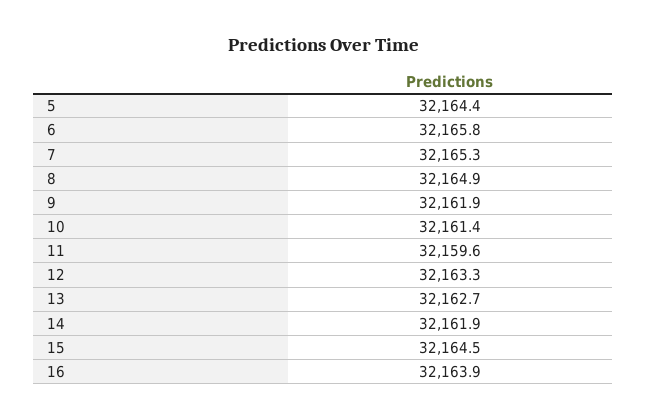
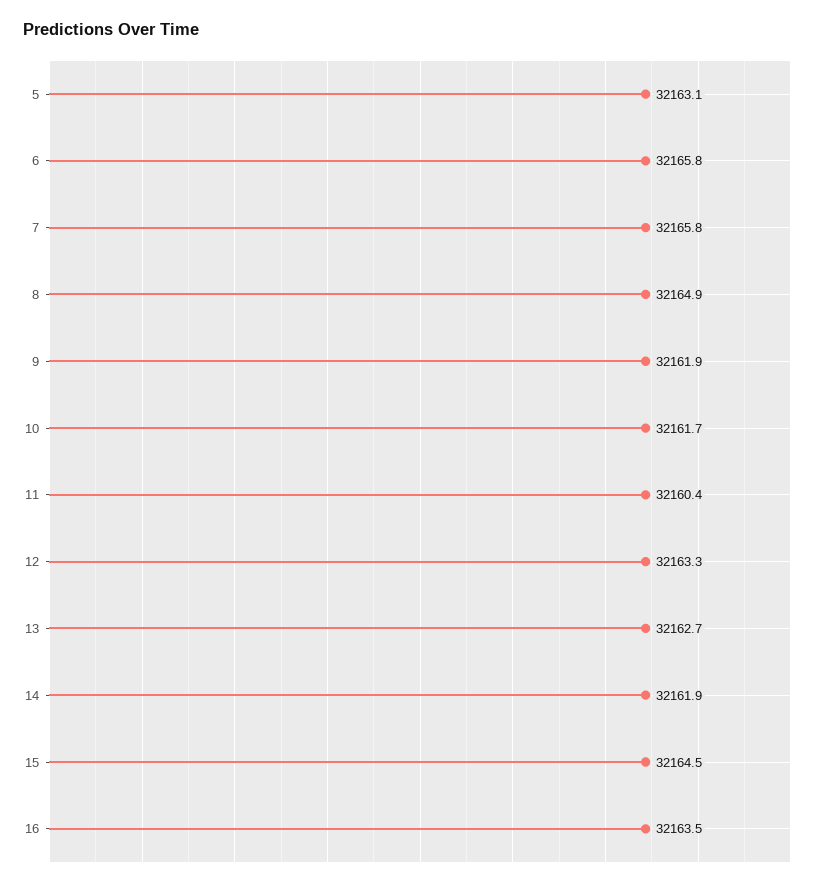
5: 32164.4 -> 32163.1
7: 32165.3 -> 32165.8
10: 32161.4 -> 32161.7
11: 32159.6 -> 32160.4
16: 32163.9 -> 32163.5

